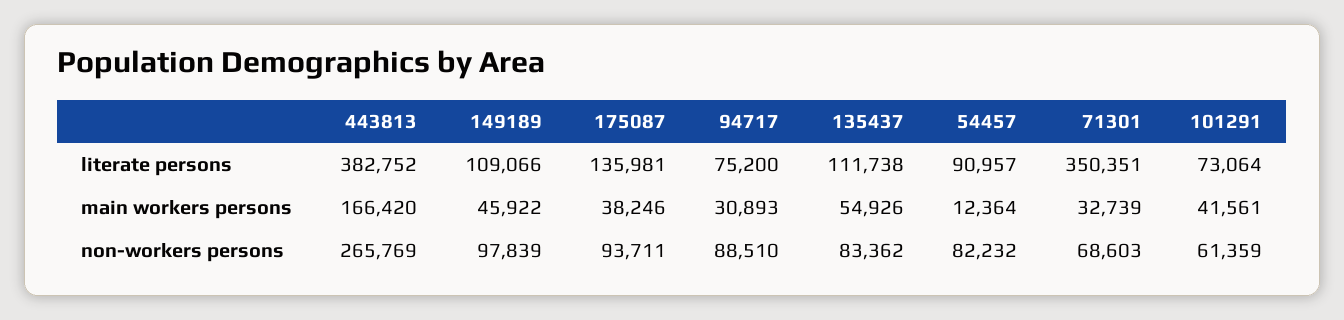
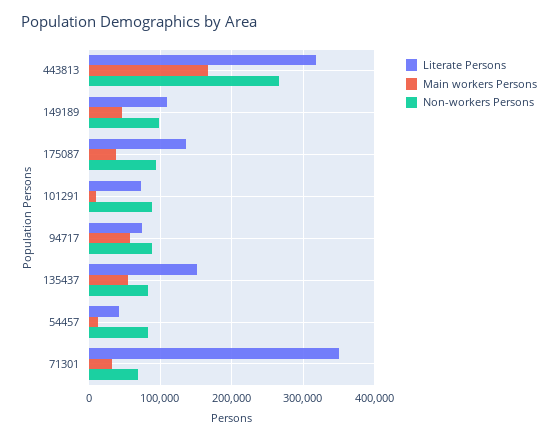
literate persons, 443813: 382752 -> 320000
literate persons, 135437: 111738 -> 150000
literate persons, 54457: 90957 -> 40000
main workers persons, 94717: 30893 -> 60000
main workers persons, 101291: 41561 -> 10000
non-workers persons, 101291: 61359 -> 90000

